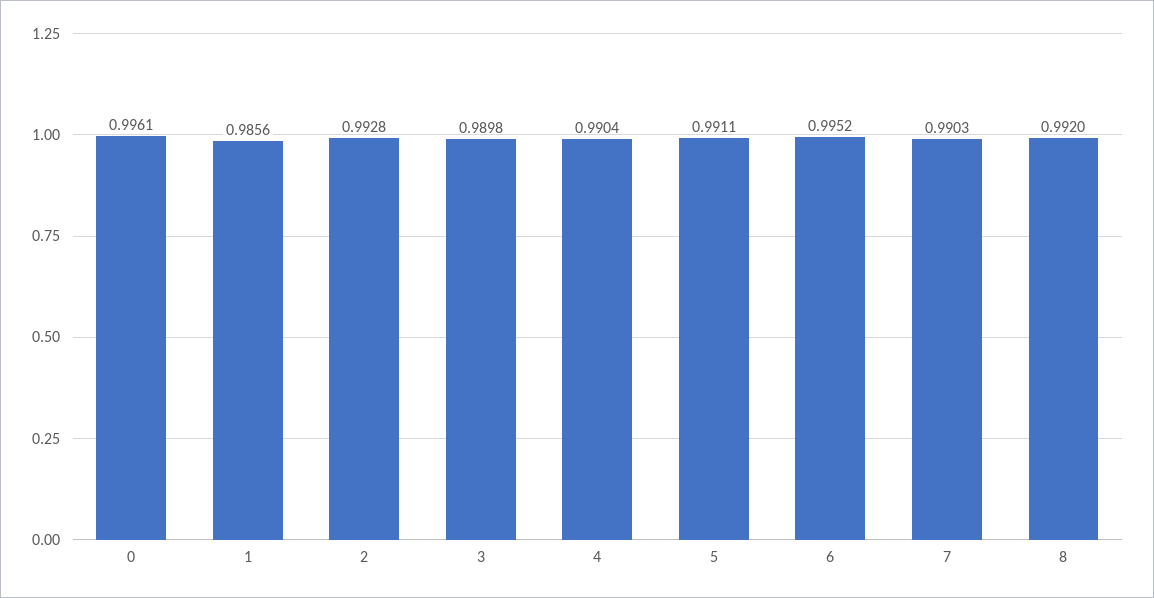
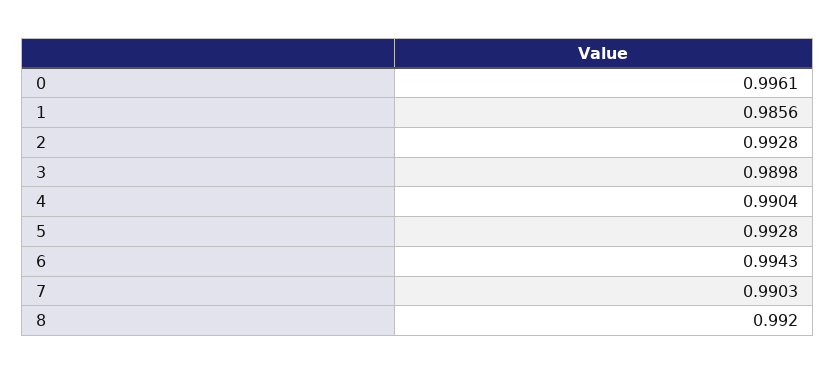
5: 0.9911 -> 0.9928
6: 0.9952 -> 0.9943

